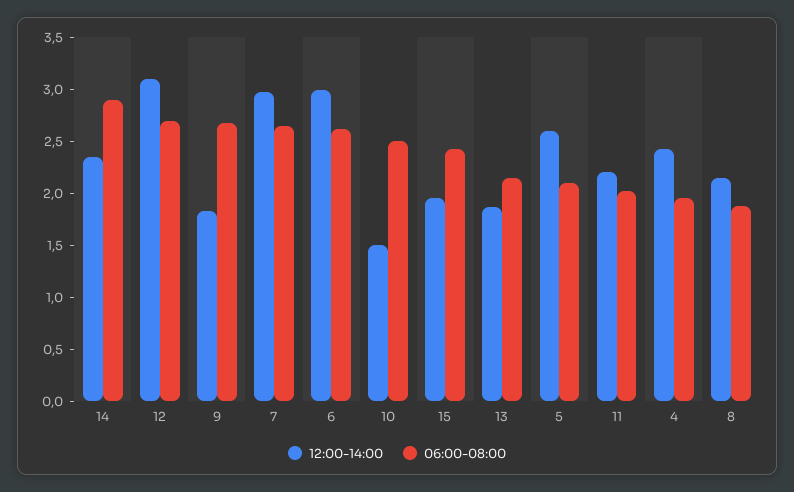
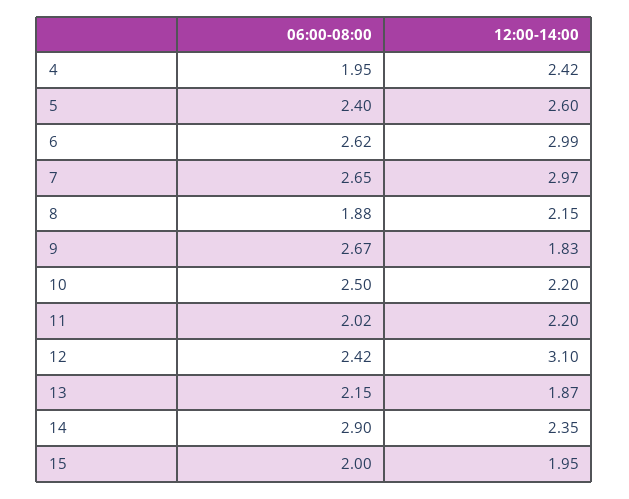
06:00-08:00, 12: 2.7 -> 2.42
12:00-14:00, 10: 1.5 -> 2.2
06:00-08:00, 15: 2.4 -> 2
06:00-08:00, 5: 2.1 -> 2.4

